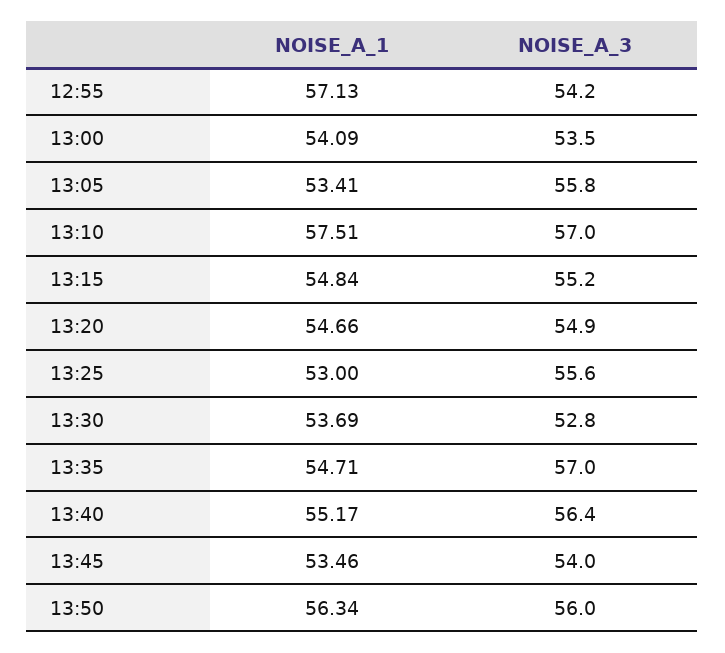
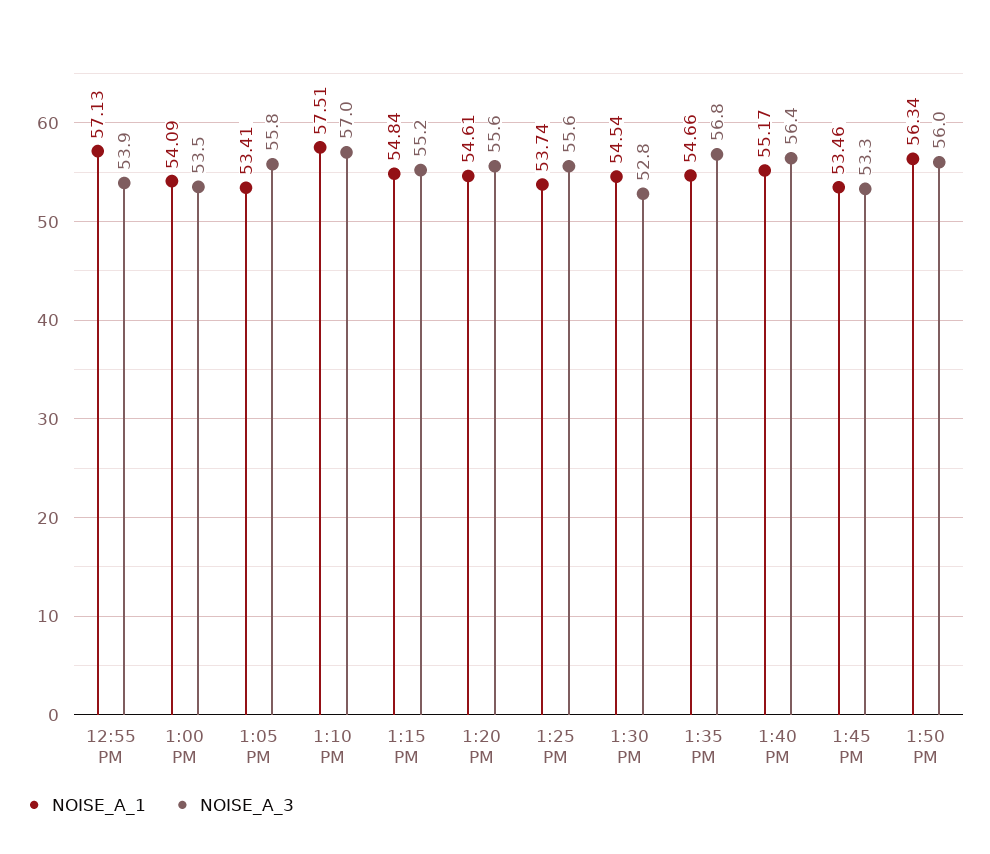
NOISE_A_3, 12:55: 54.2 -> 53.9
NOISE_A_1, 13:20: 54.66 -> 54.61
NOISE_A_3, 13:20: 54.9 -> 55.6
NOISE_A_1, 13:25: 53 -> 53.74
NOISE_A_1, 13:30: 53.69 -> 54.54
NOISE_A_1, 13:35: 54.71 -> 54.66
NOISE_A_3, 13:35: 57 -> 56.8
NOISE_A_3, 13:45: 54 -> 53.3

